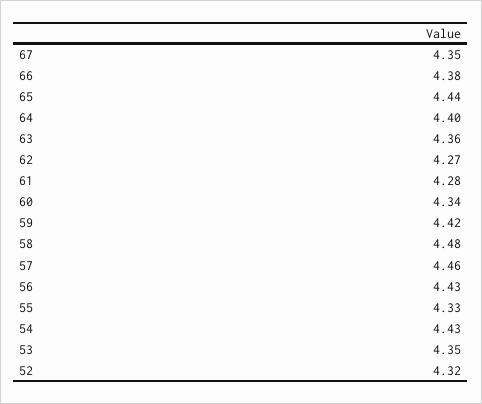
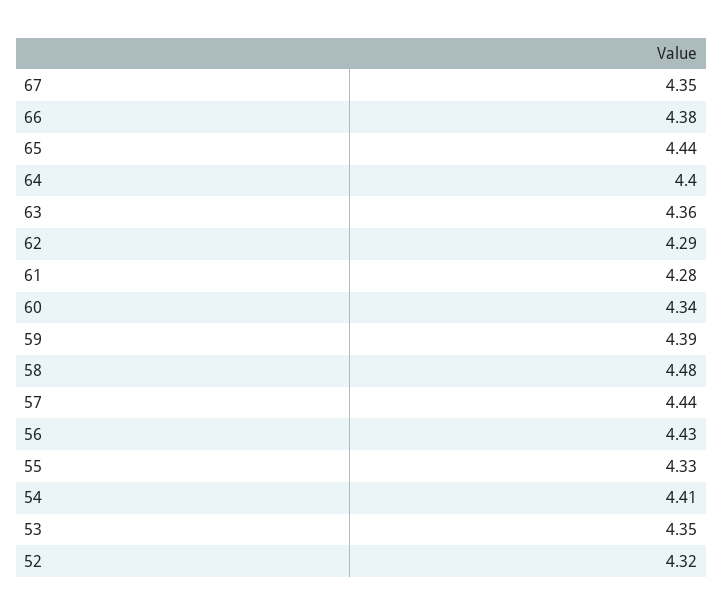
62: 4.27 -> 4.29
59: 4.42 -> 4.39
57: 4.46 -> 4.44
54: 4.43 -> 4.41

